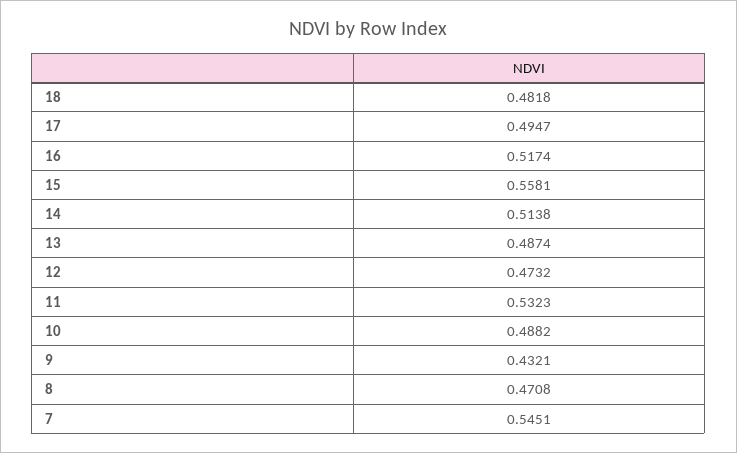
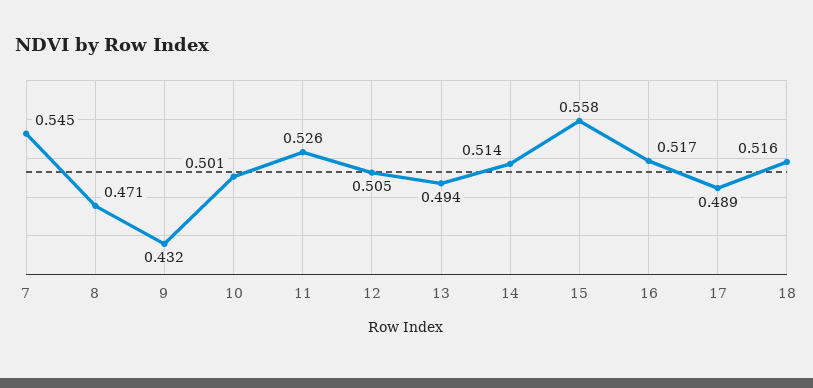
18: 0.4818 -> 0.516
17: 0.4947 -> 0.489
13: 0.4874 -> 0.494
12: 0.4732 -> 0.505
11: 0.5323 -> 0.526
10: 0.4882 -> 0.501

